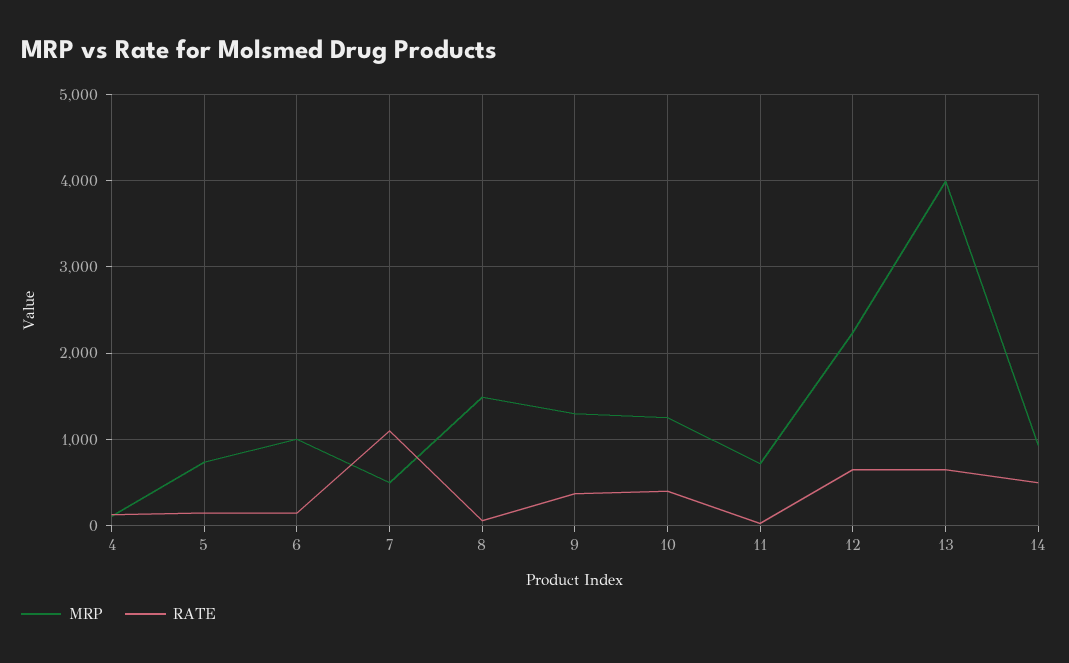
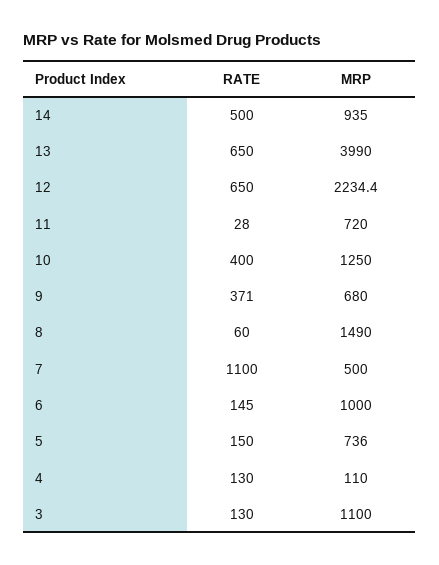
MRP, 9: 1300 -> 680
RATE, 3: none -> 130
MRP, 3: none -> 1100

